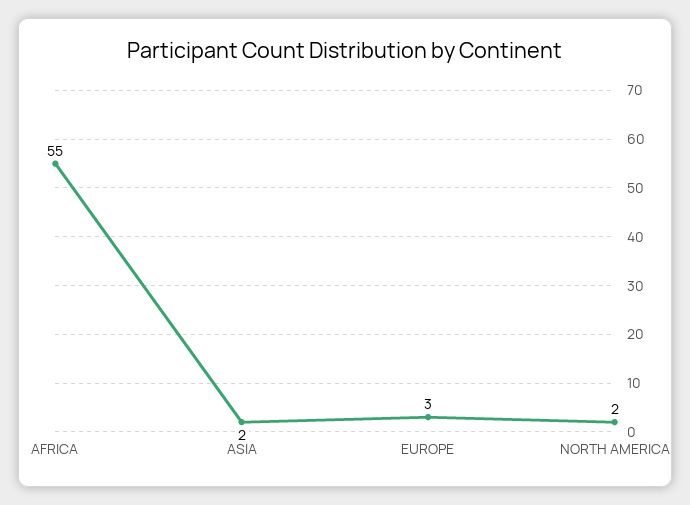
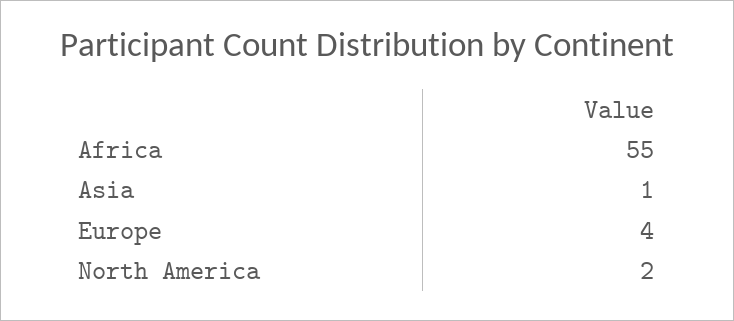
ASIA: 2 -> 1
EUROPE: 3 -> 4

